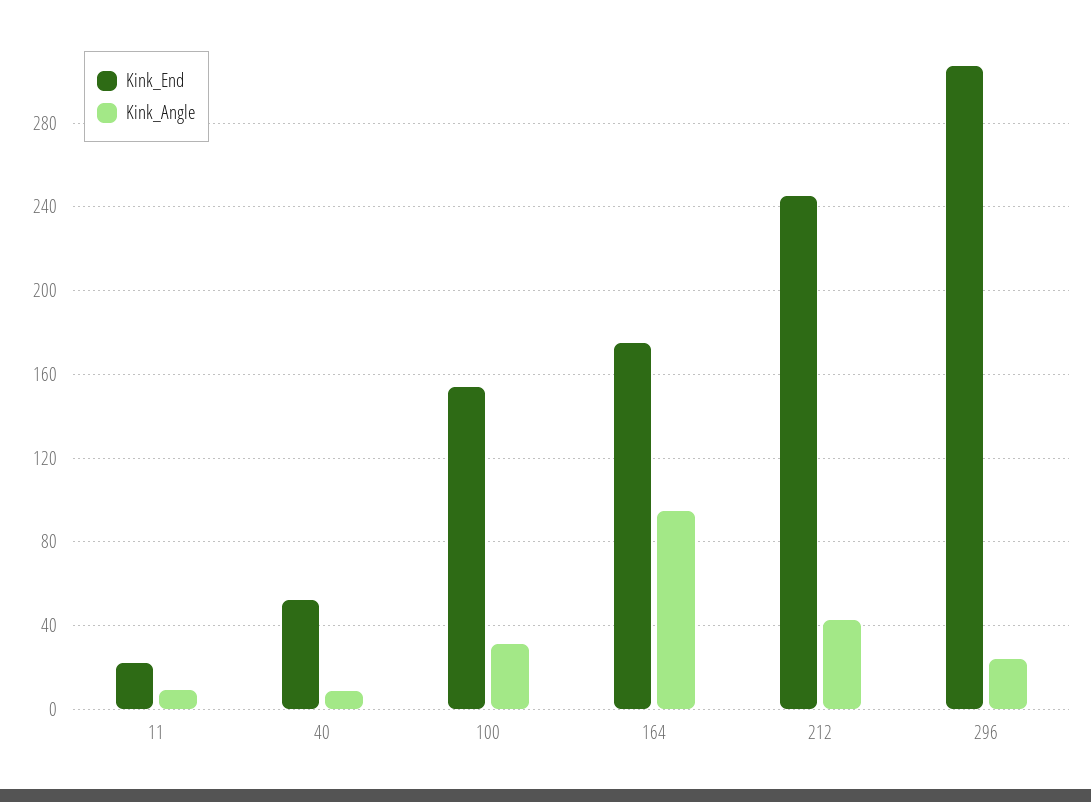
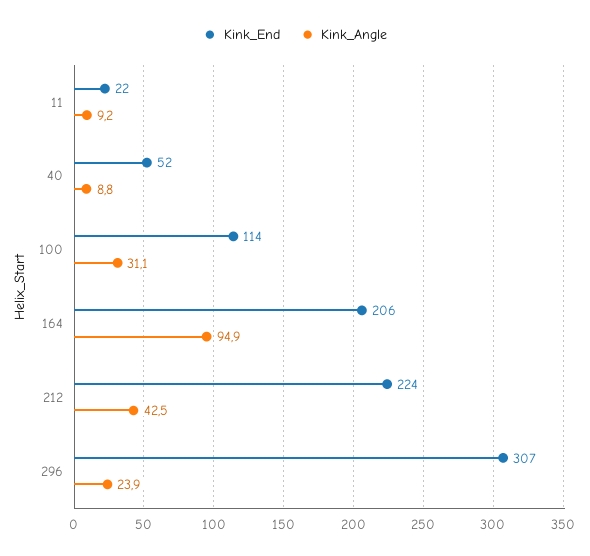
Kink_End, 100: 155 -> 114
Kink_End, 164: 175 -> 206
Kink_End, 212: 245 -> 224

